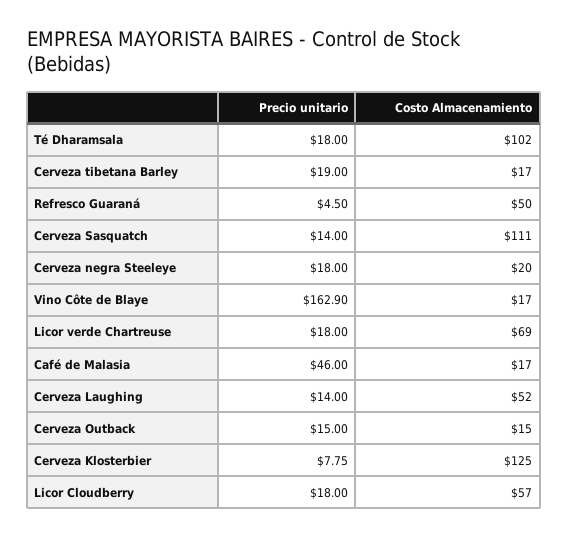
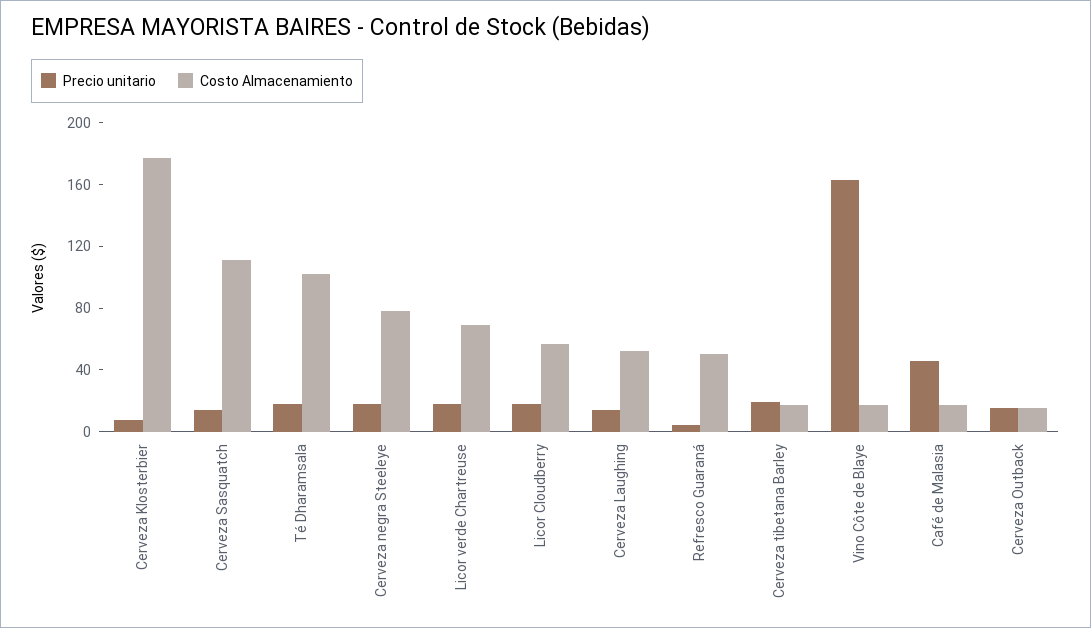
Costo Almacenamiento, Cerveza negra Steeleye: 20 -> 80
Costo Almacenamiento, Cerveza Klosterbier: 125 -> 180

